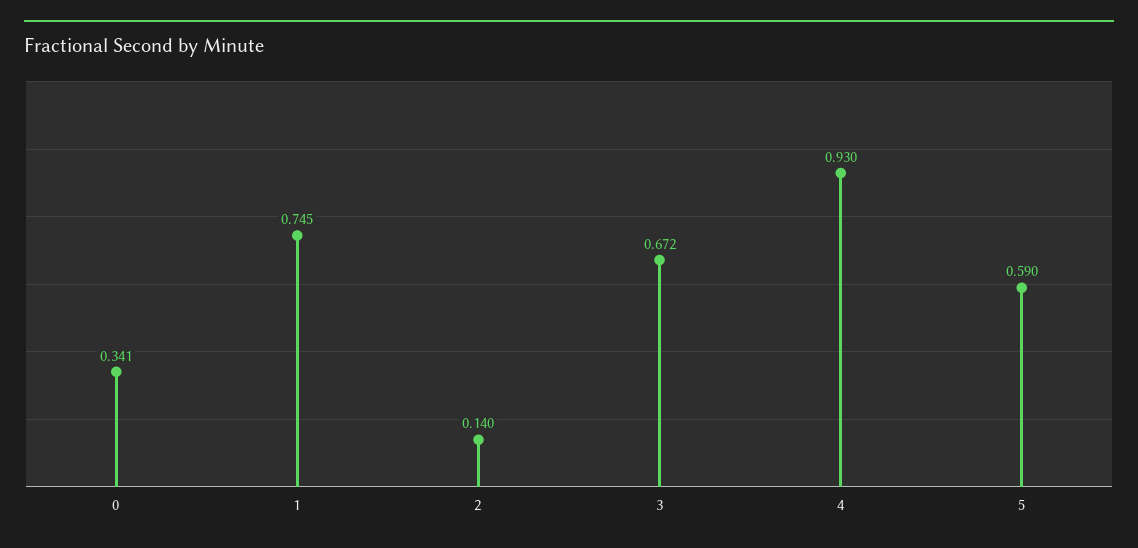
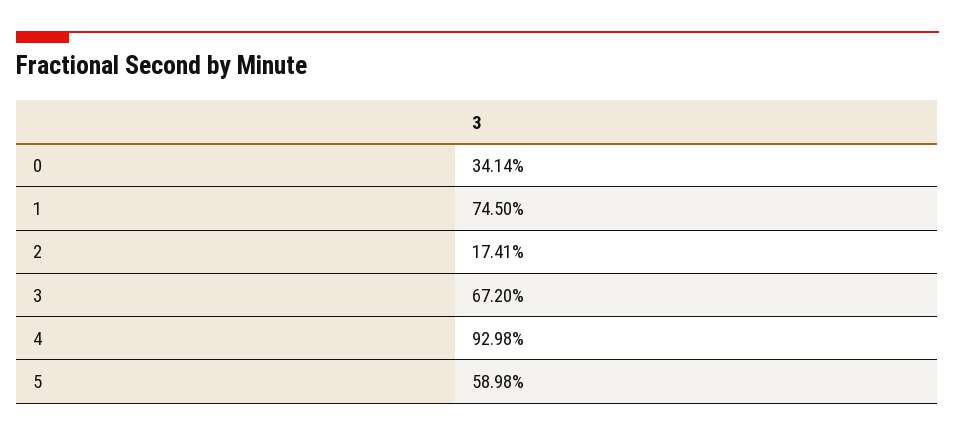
2: 0.14 -> 0.1741

